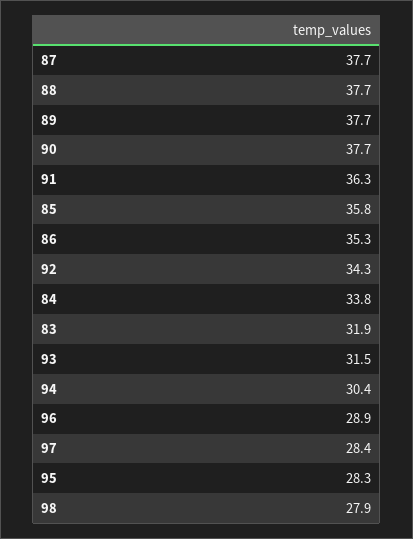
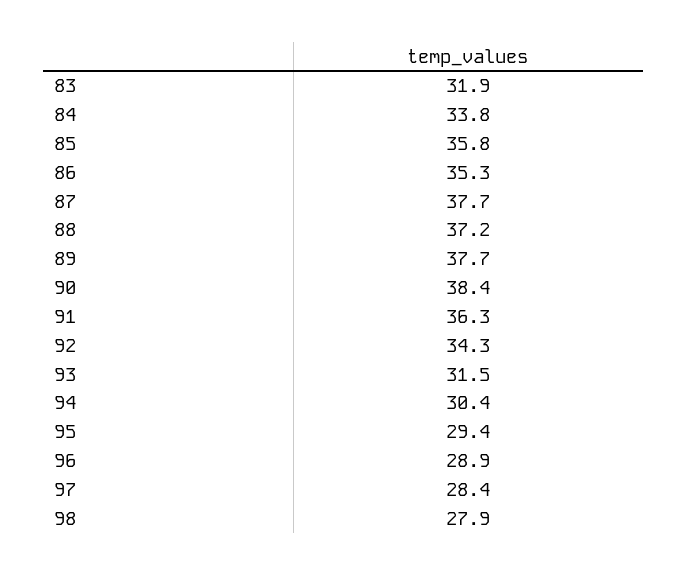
88: 37.7 -> 37.2
90: 37.7 -> 38.4
95: 28.3 -> 29.4

